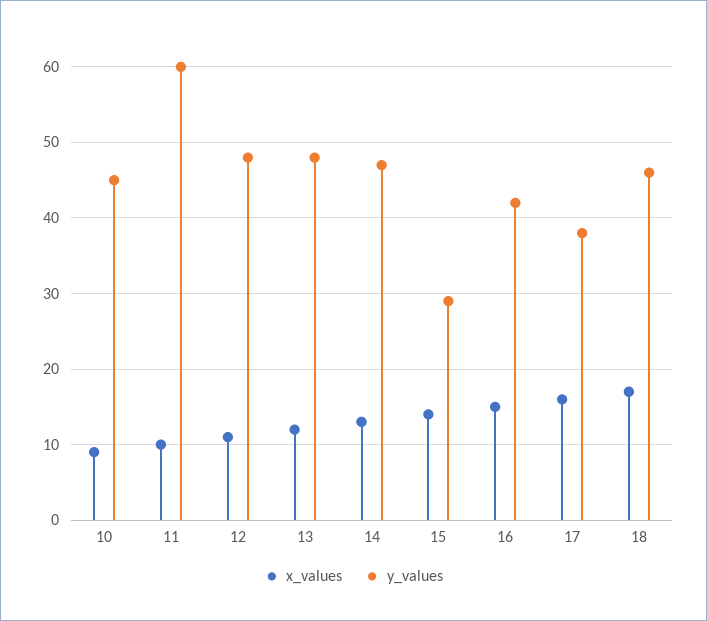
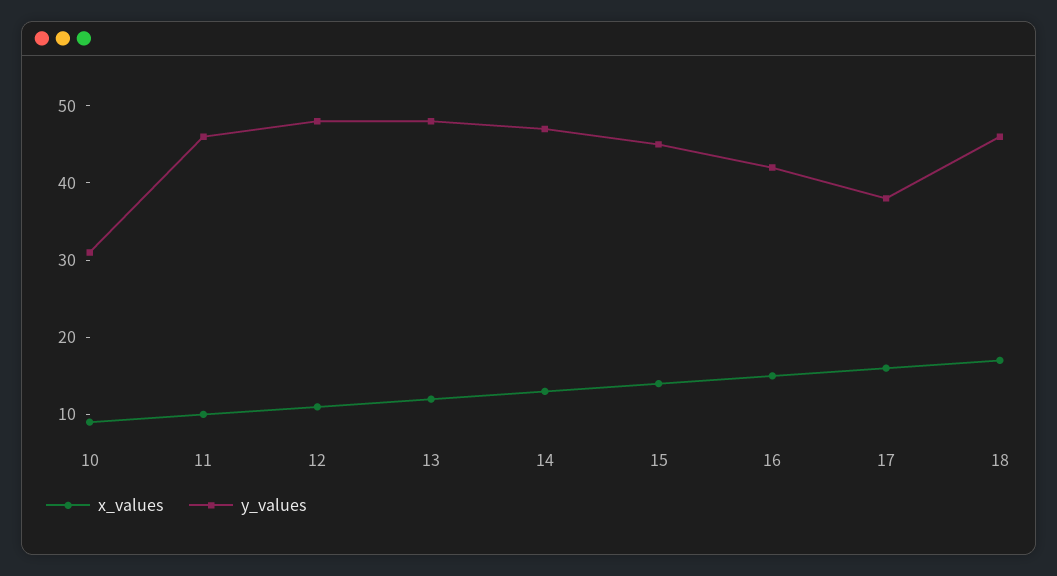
y_values, 10: 45 -> 30
y_values, 11: 60 -> 45
y_values, 15: 29 -> 45

